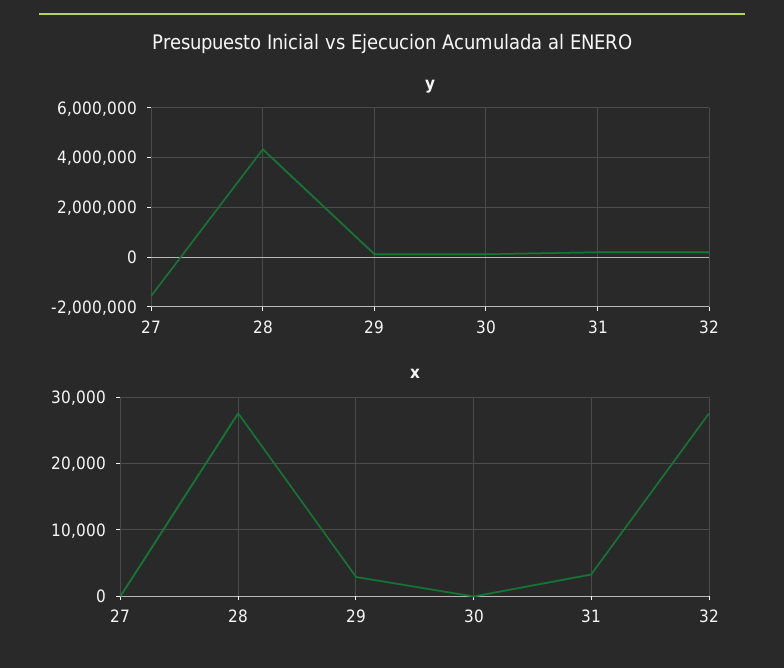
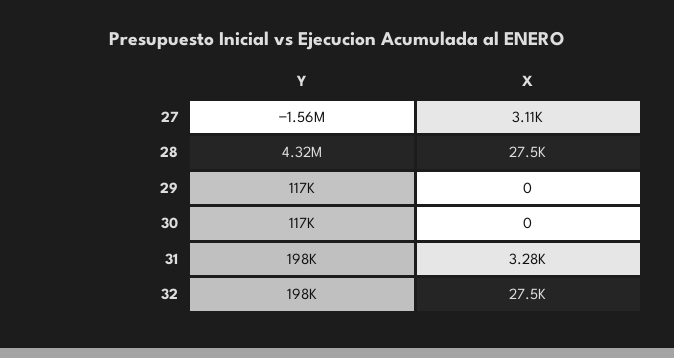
x, 27: 0 -> 3110
x, 29: 3000 -> 0

